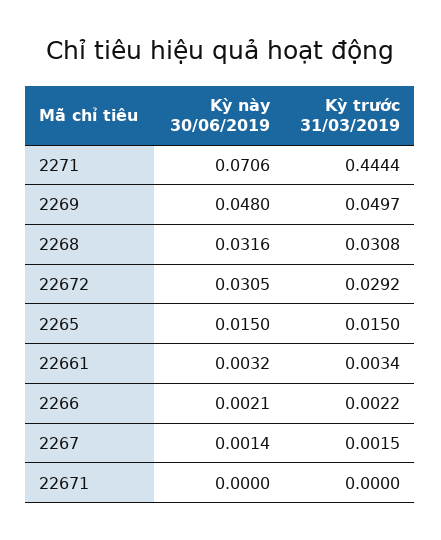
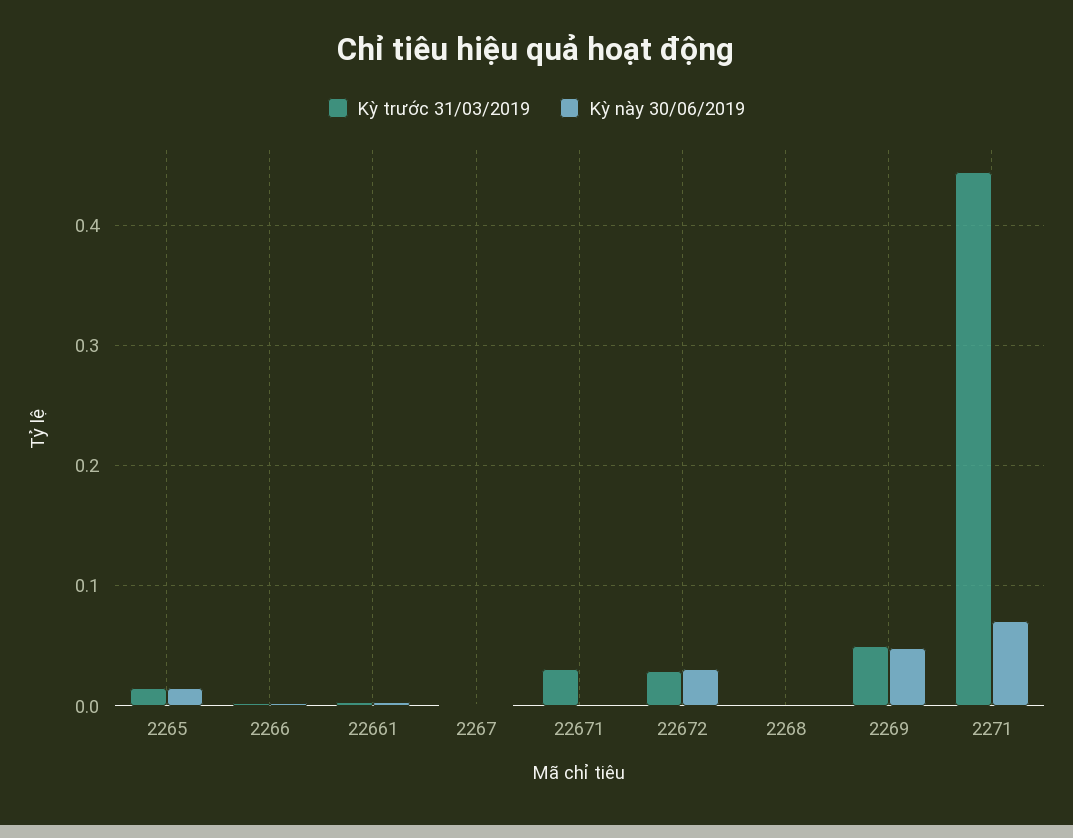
Kỳ này 30/06/2019, 2268: 0.0316 -> 0
Kỳ trước 31/03/2019, 2268: 0.0308 -> 0
Kỳ trước 31/03/2019, 22671: 0 -> 0.03

